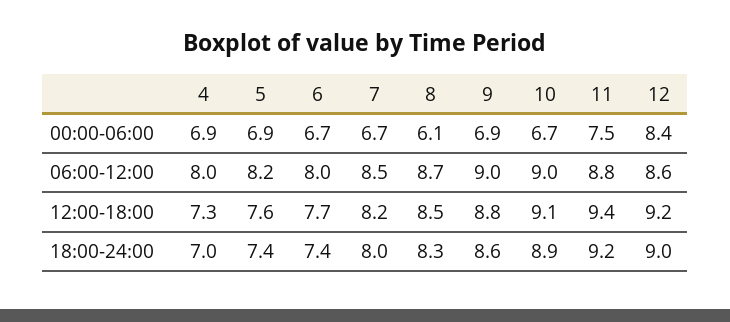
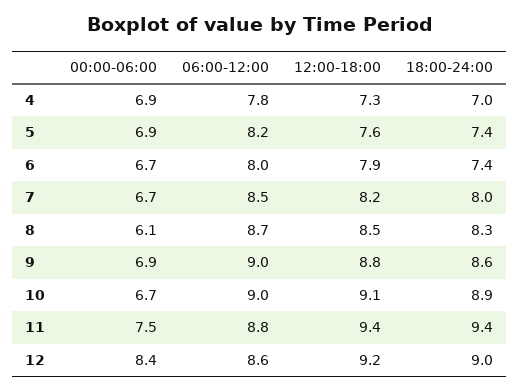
4, 06:00-12:00: 8 -> 7.8
6, 12:00-18:00: 7.7 -> 7.9
11, 18:00-24:00: 9.2 -> 9.4

